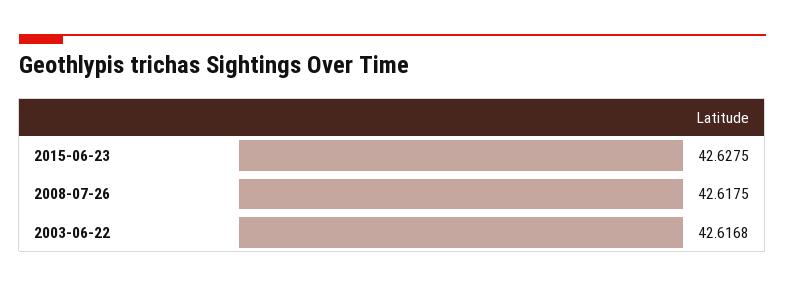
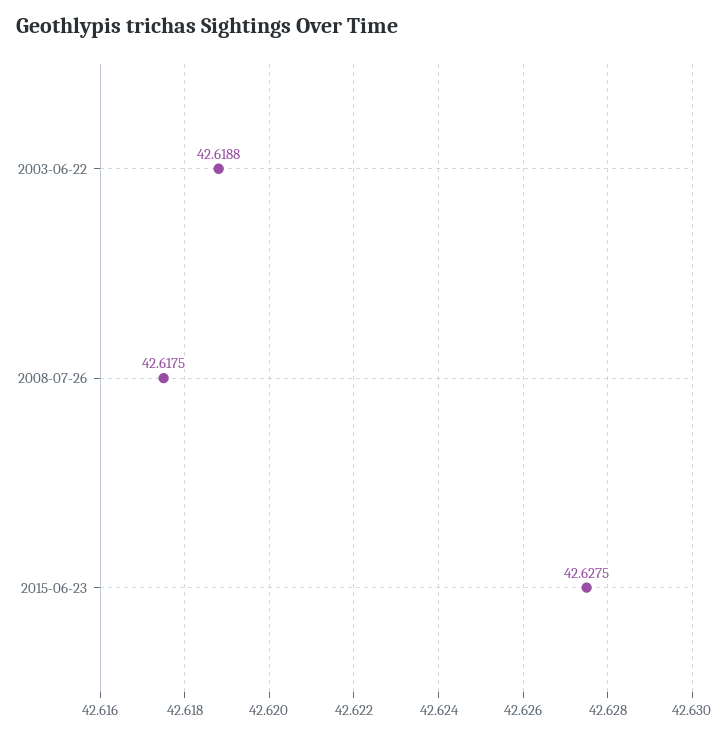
2003-06-22: 42.6168 -> 42.6188

